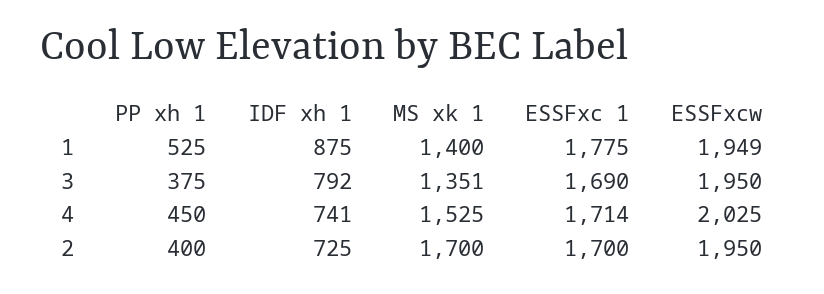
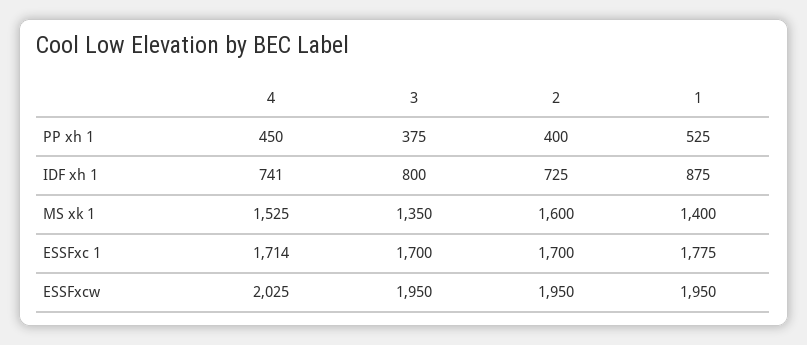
ESSFxcw, 1: 1949 -> 1950
IDF xh 1, 3: 792 -> 800
MS xk 1, 3: 1351 -> 1350
ESSFxc 1, 3: 1690 -> 1700
MS xk 1, 2: 1700 -> 1600

